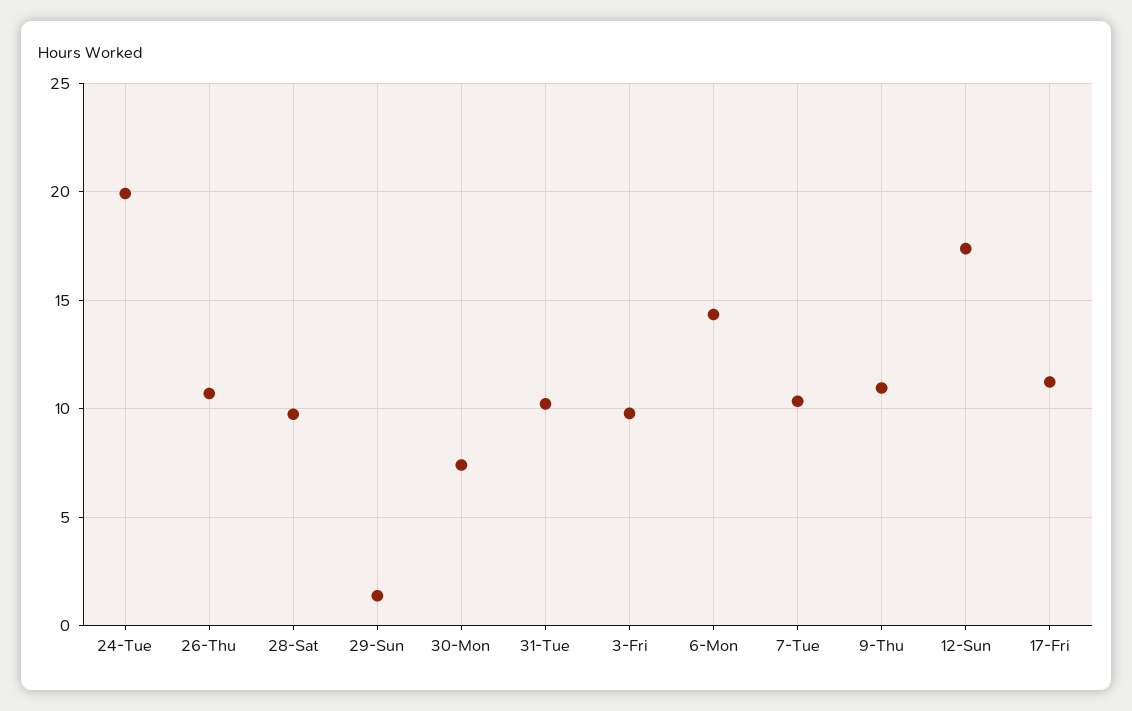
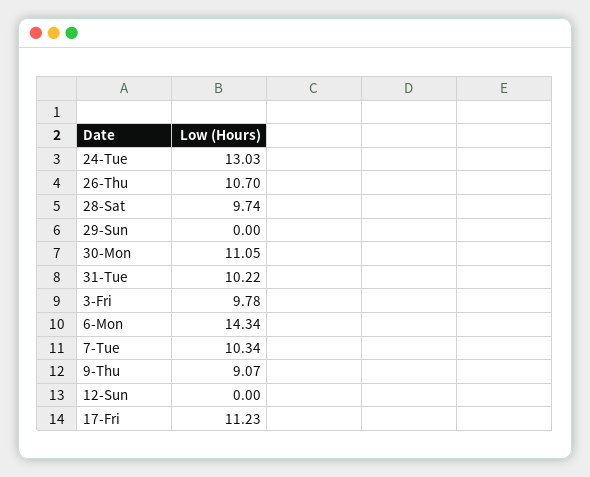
24-Tue: 20 -> 13.03
29-Sun: 1.5 -> 0
30-Mon: 7.5 -> 11.05
9-Thu: 11 -> 9.07
12-Sun: 17.5 -> 0

